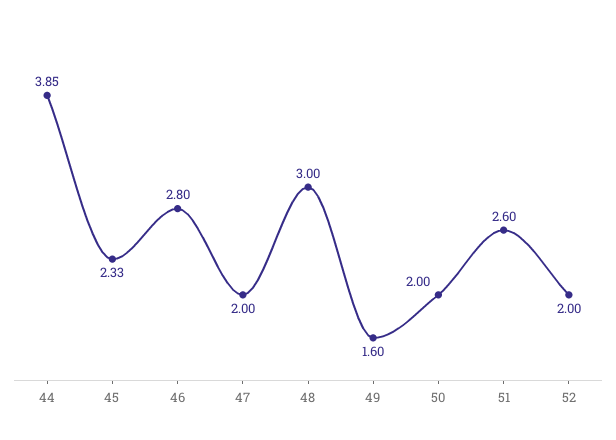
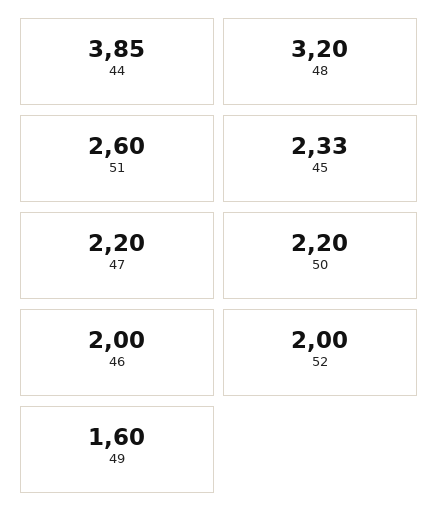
46: 2.8 -> 2
47: 2 -> 2.2
48: 3 -> 3.2
50: 2 -> 2.2

